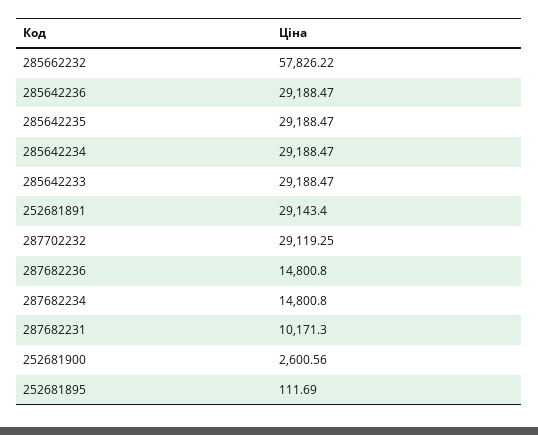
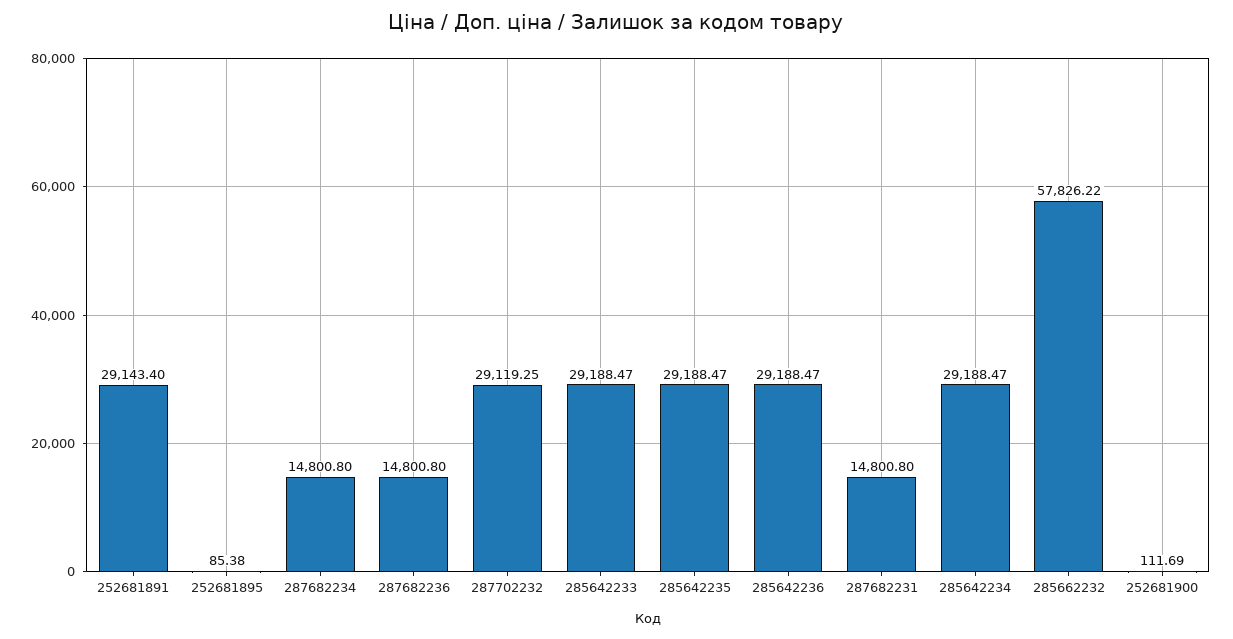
287682231: 10171.3 -> 14800.8
252681900: 2600.56 -> 111.69
252681895: 111.69 -> 85.38

